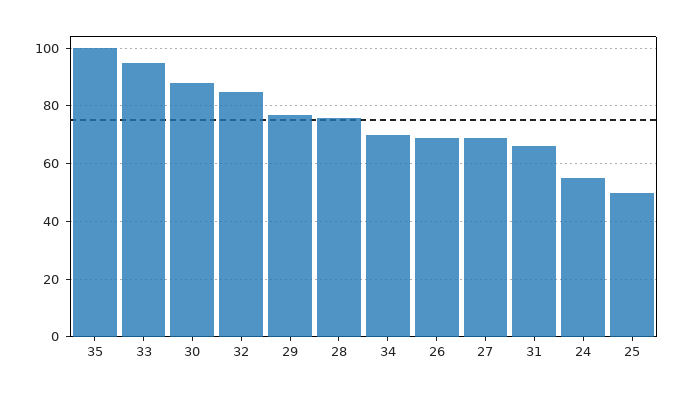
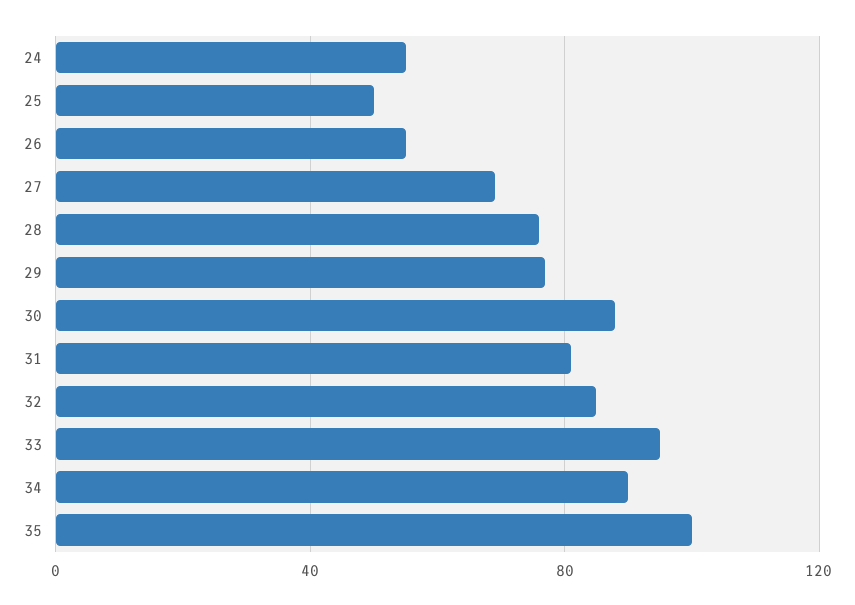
34: 70 -> 90
26: 70 -> 55
31: 65 -> 80

